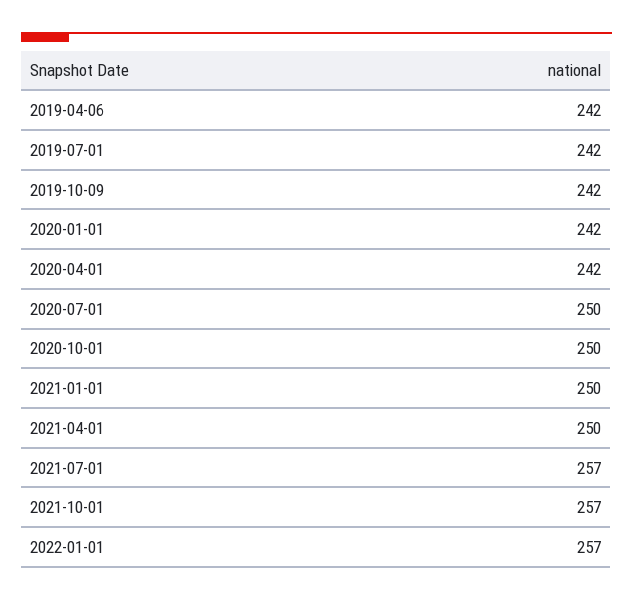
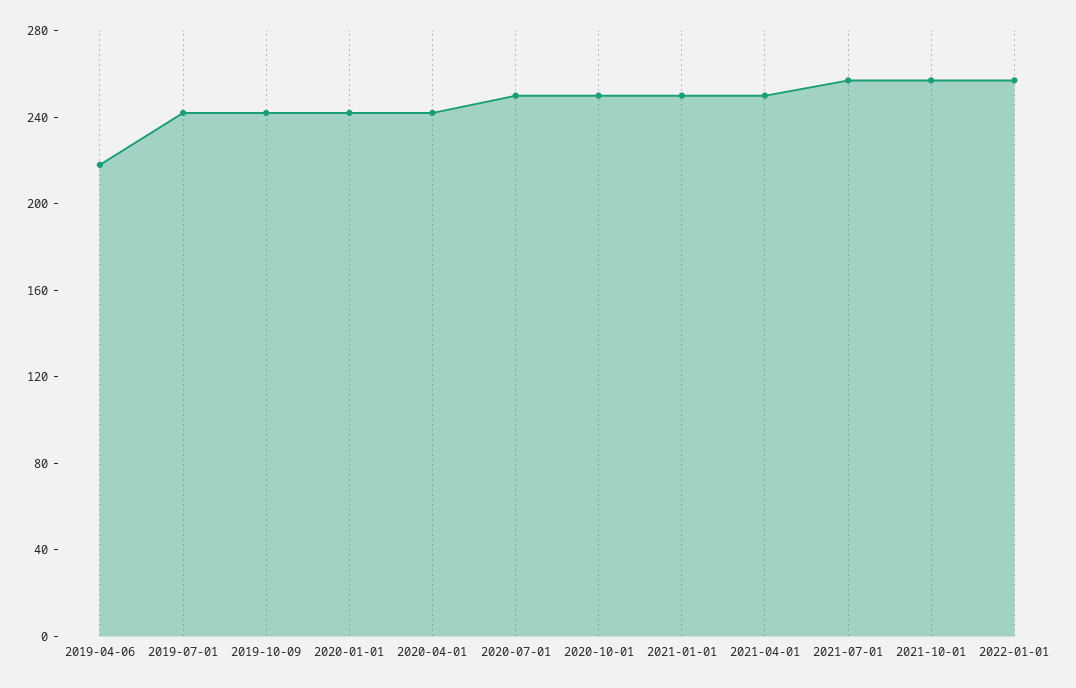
2019-04-06: 242 -> 220

